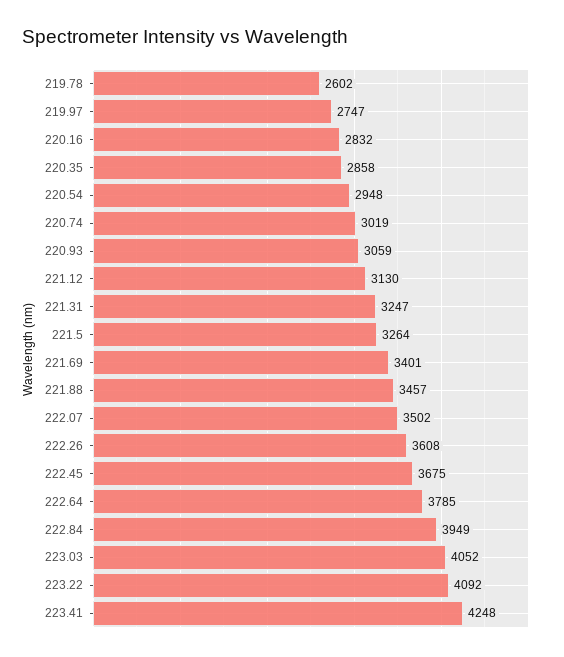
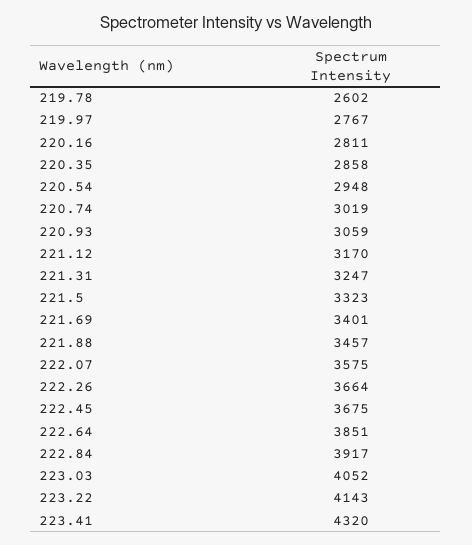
219.97: 2747 -> 2767
220.16: 2832 -> 2811
221.12: 3130 -> 3170
221.5: 3264 -> 3323
222.07: 3502 -> 3575
222.26: 3608 -> 3664
222.64: 3785 -> 3851
222.84: 3949 -> 3917
223.22: 4092 -> 4143
223.41: 4248 -> 4320

